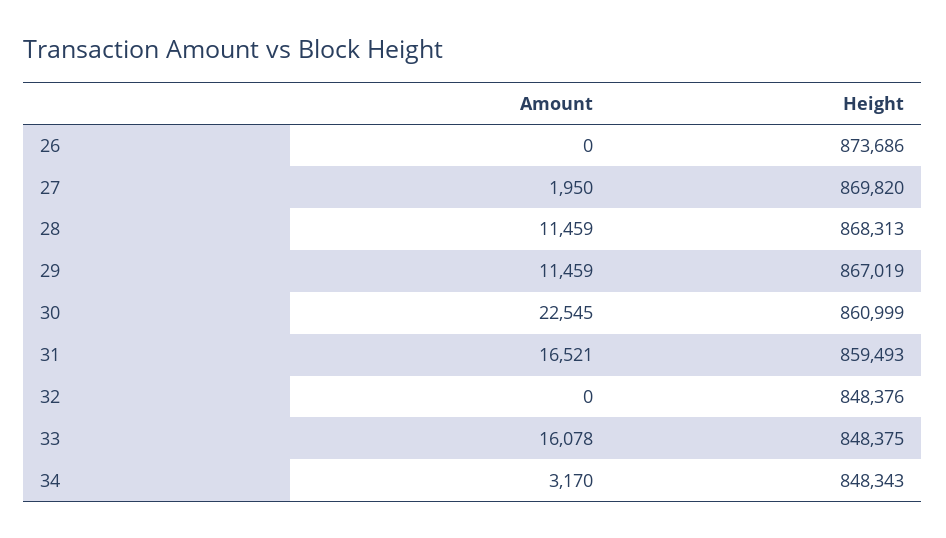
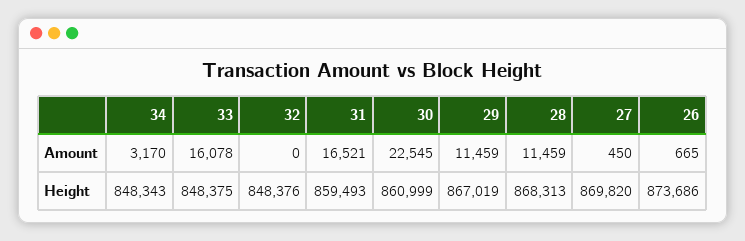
Amount, 26: 0 -> 665
Amount, 27: 1950 -> 450

